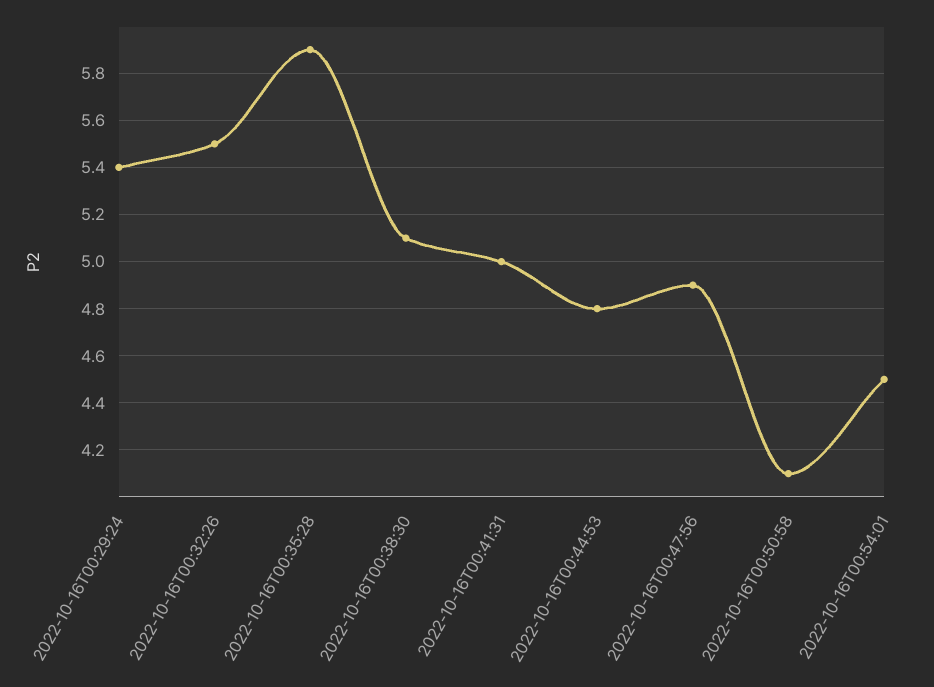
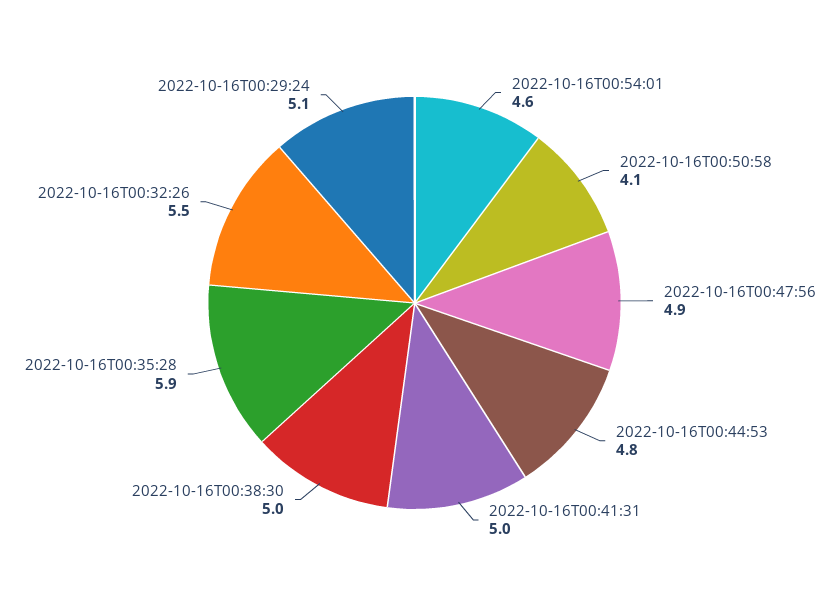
2022-10-16T00:29:24: 5.4 -> 5.1
2022-10-16T00:38:30: 5.1 -> 5
2022-10-16T00:54:01: 4.5 -> 4.6

